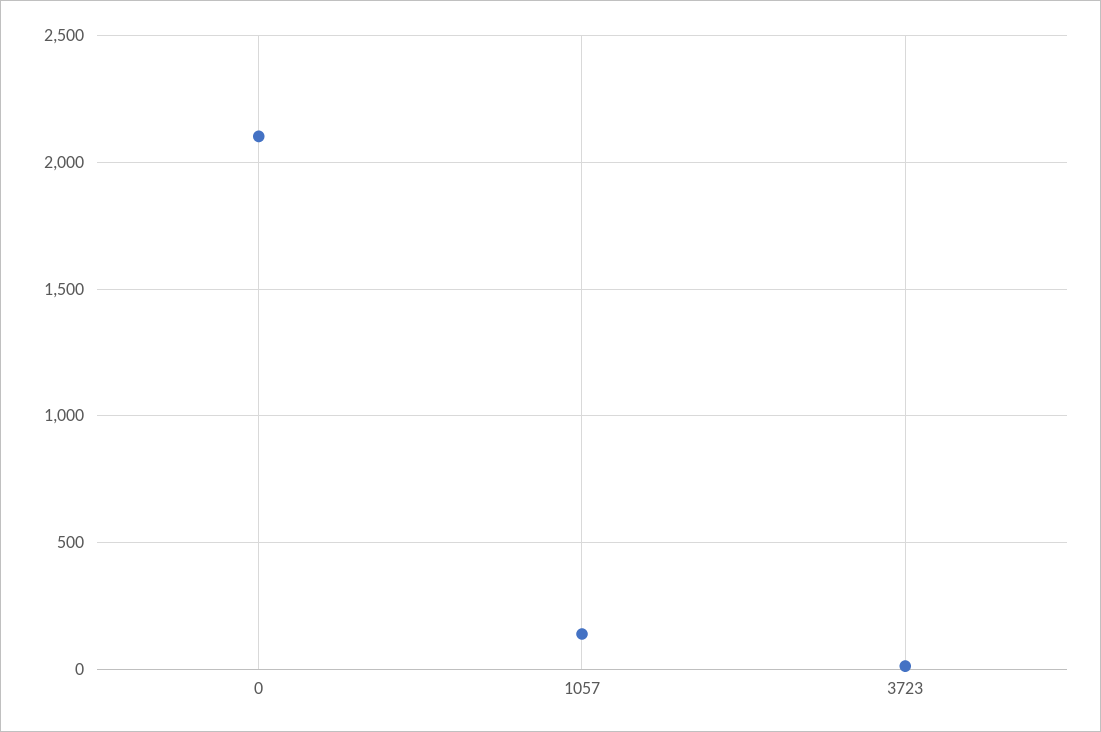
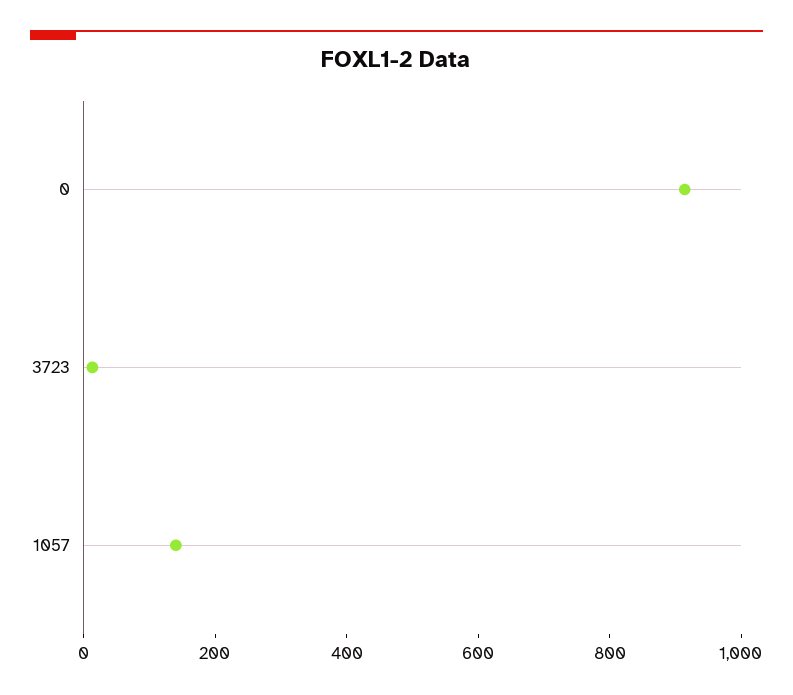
0: 2100 -> 900

